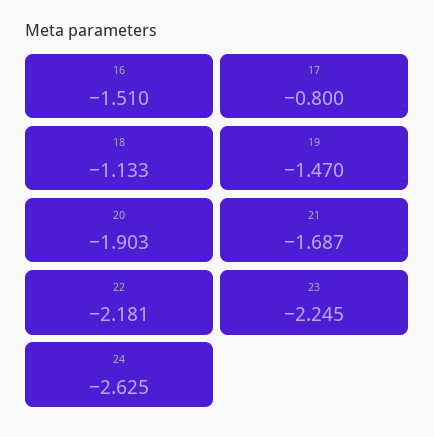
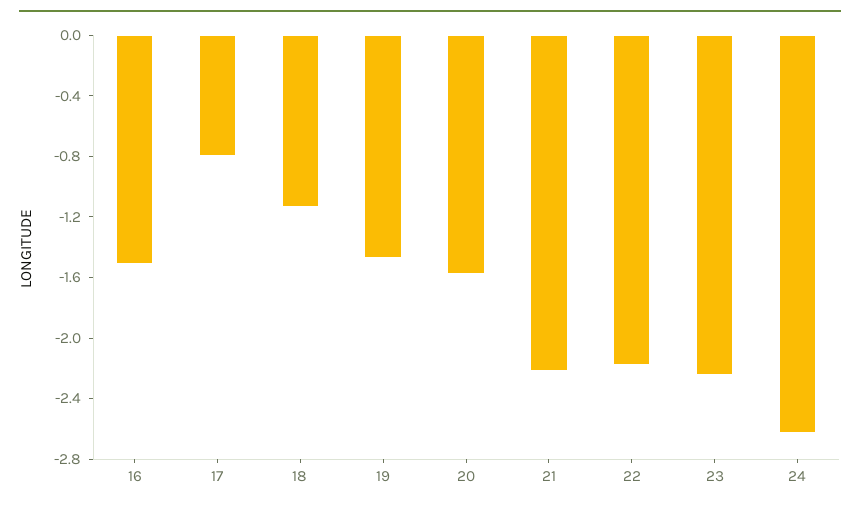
20: -1.903 -> -1.6
21: -1.687 -> -2.2

